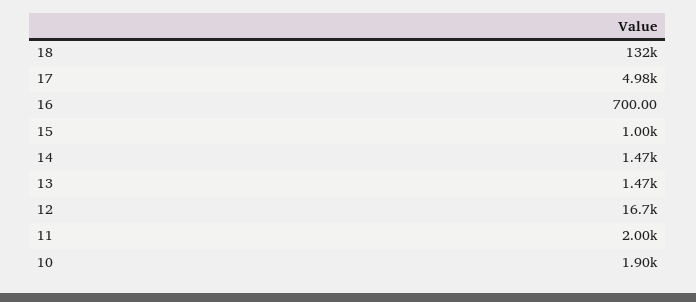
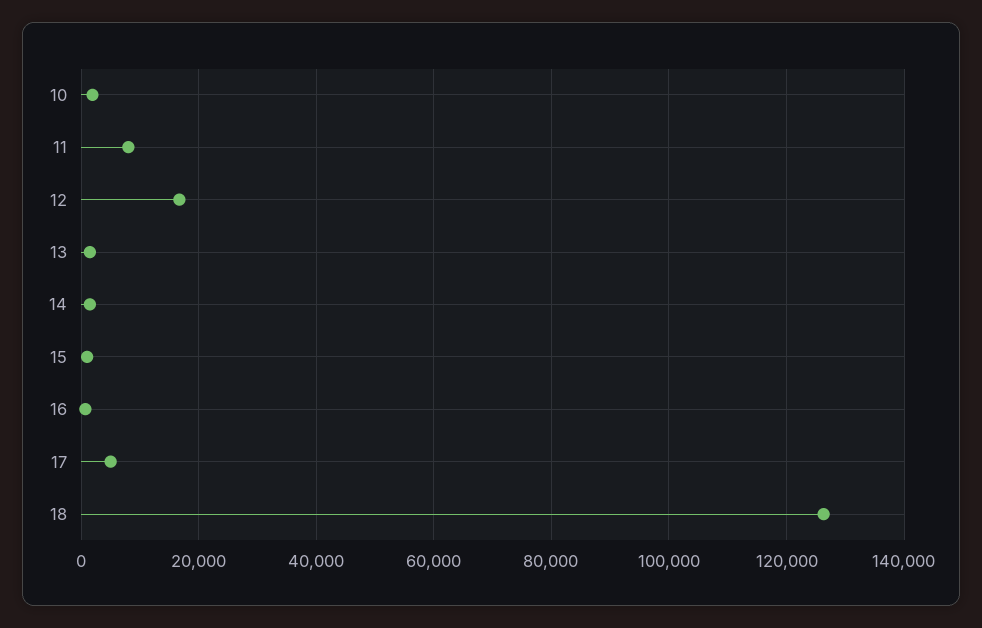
18: 132000 -> 126000
11: 2000 -> 8000

